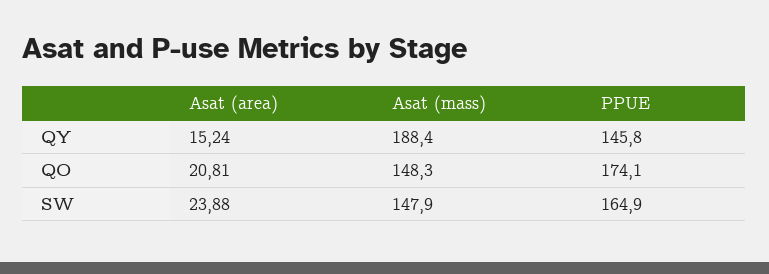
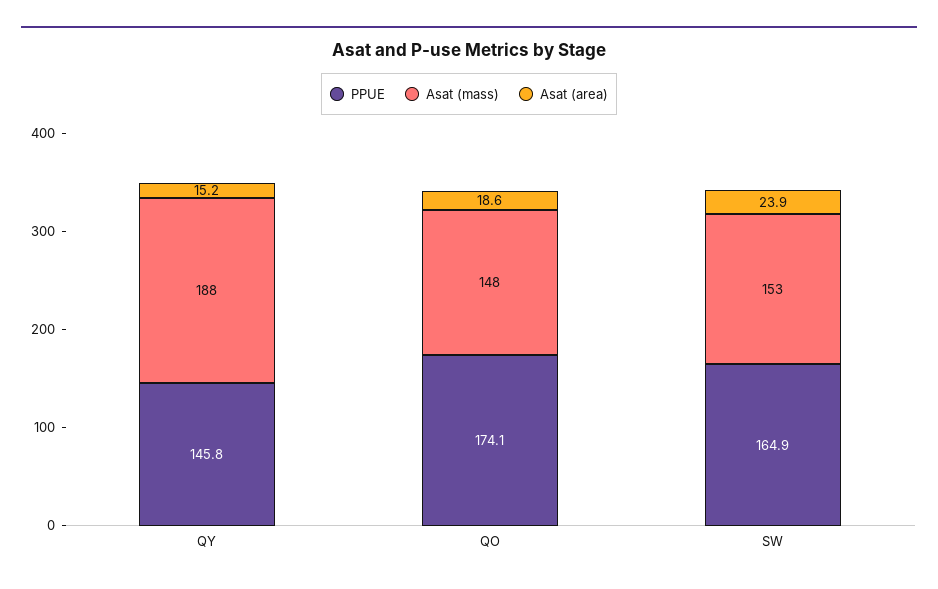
Asat (area), QO: 20.81 -> 18.6
Asat (mass), SW: 147.9 -> 153

